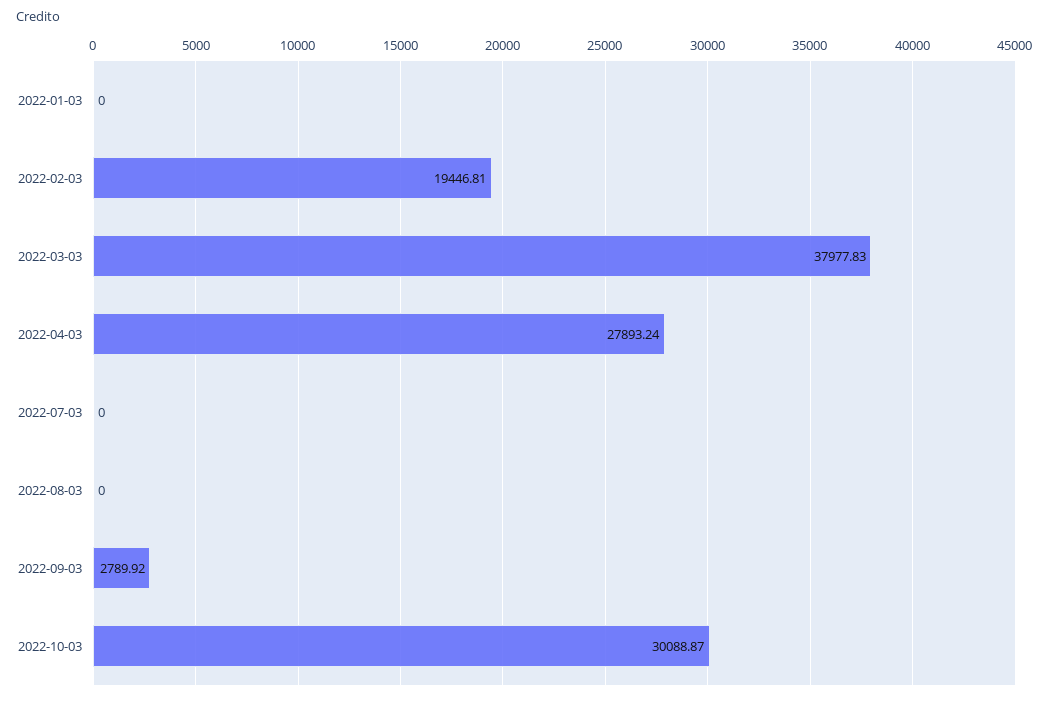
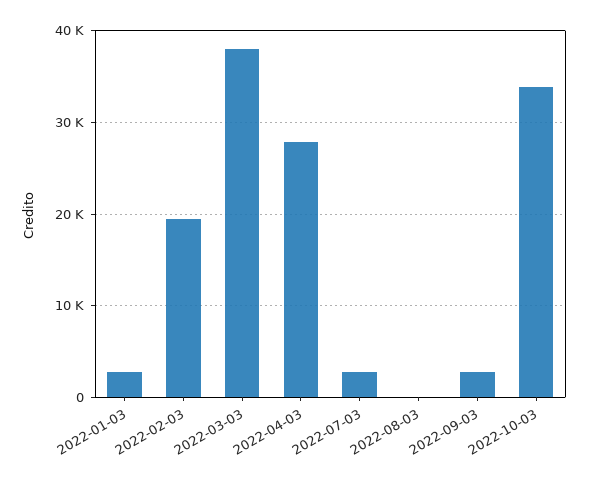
2022-01-03: 0 -> 3000
2022-07-03: 0 -> 3000
2022-10-03: 30088.87 -> 34000

